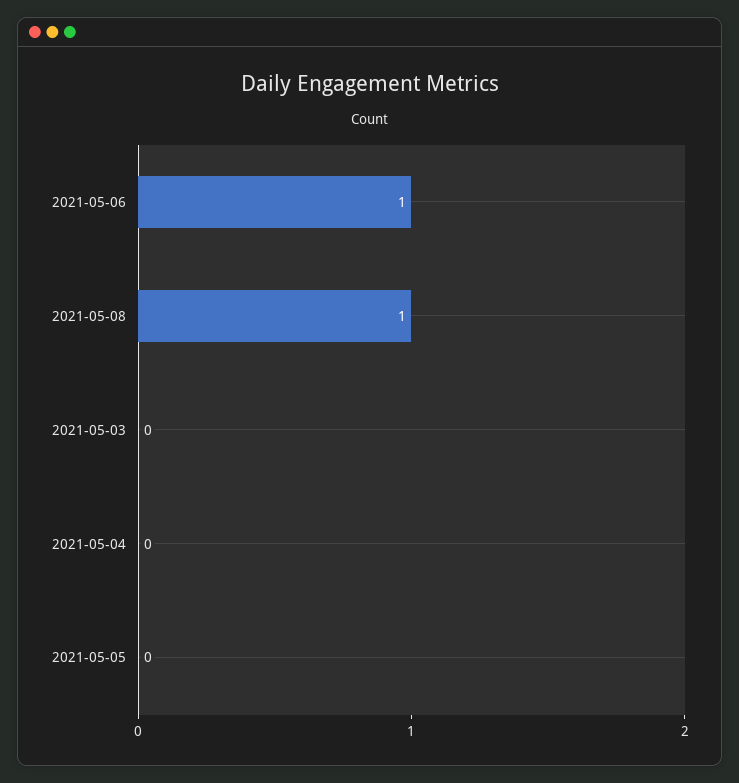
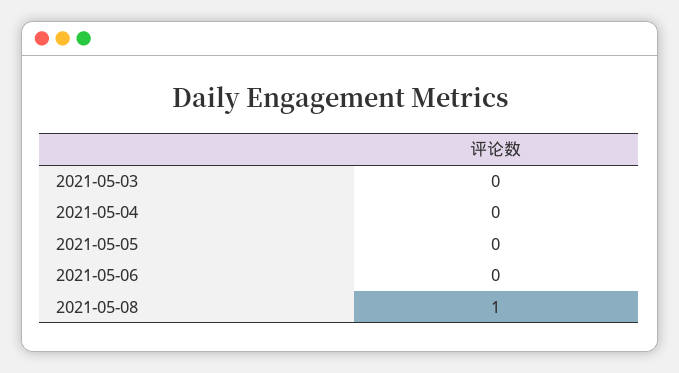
2021-05-06: 1 -> 0

